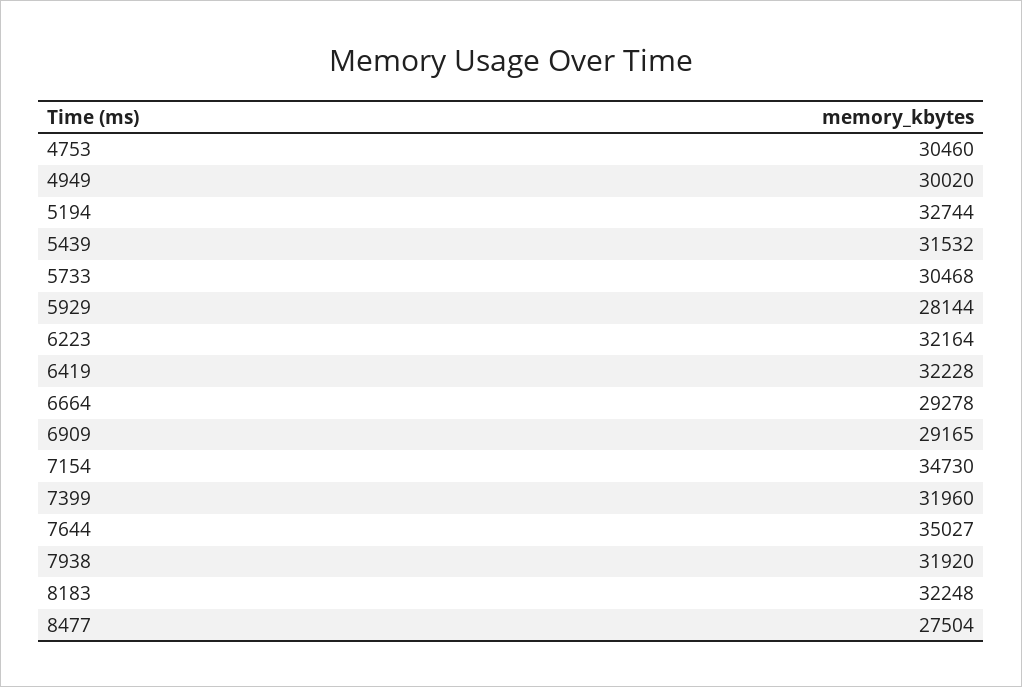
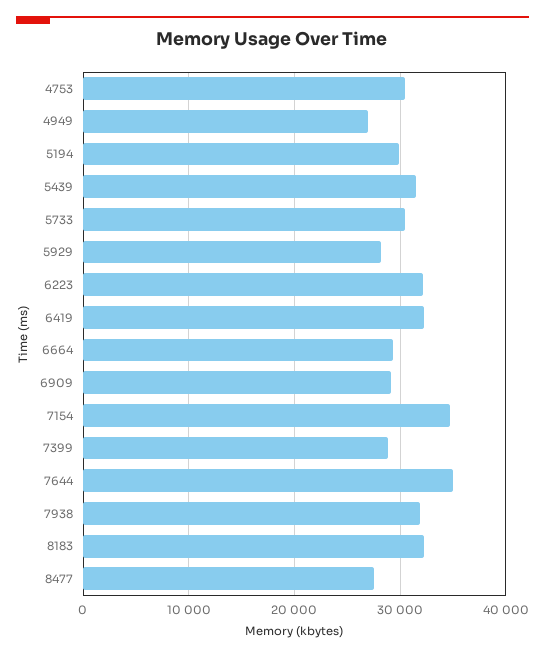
4949: 30020 -> 27000
5194: 32744 -> 30000
7399: 31960 -> 29000

